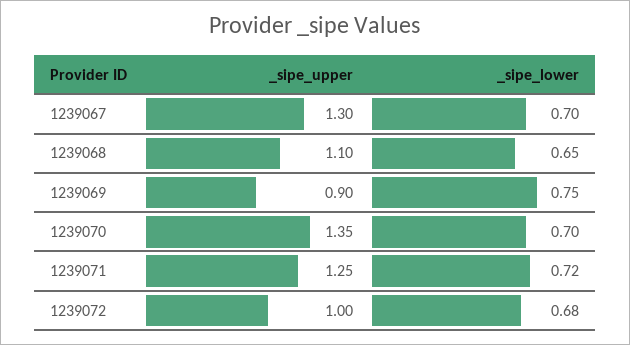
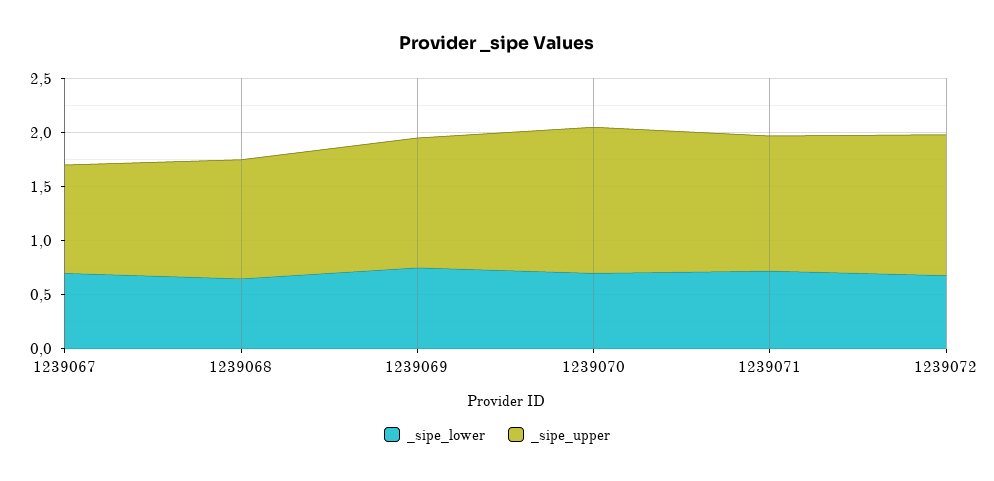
_sipe_upper, 1239067: 1.3 -> 1
_sipe_upper, 1239069: 0.9 -> 1.2
_sipe_upper, 1239072: 1 -> 1.3

